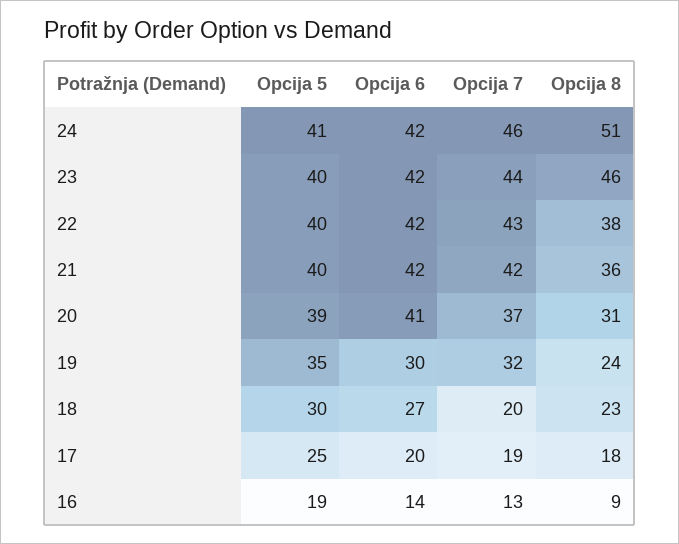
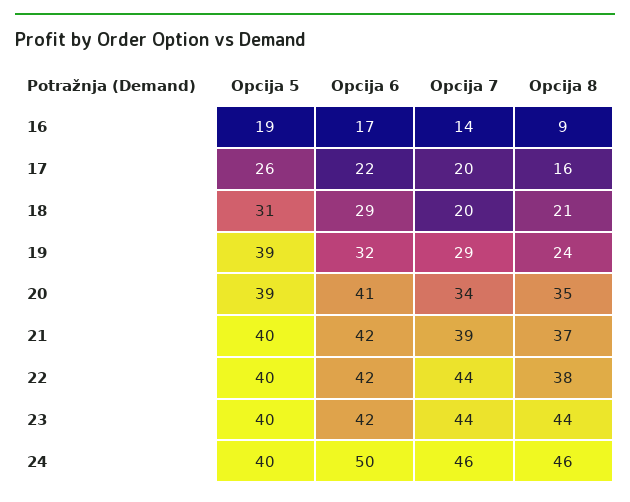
Opcija 5, 24: 41 -> 40
Opcija 6, 24: 42 -> 50
Opcija 8, 24: 51 -> 46
Opcija 8, 23: 46 -> 44
Opcija 7, 22: 43 -> 44
Opcija 7, 21: 42 -> 39
Opcija 8, 21: 36 -> 37
Opcija 7, 20: 37 -> 34
Opcija 8, 20: 31 -> 35
Opcija 5, 19: 35 -> 39
Opcija 6, 19: 30 -> 32
Opcija 7, 19: 32 -> 29
Opcija 5, 18: 30 -> 31
Opcija 6, 18: 27 -> 29
Opcija 8, 18: 23 -> 21
Opcija 5, 17: 25 -> 26
Opcija 6, 17: 20 -> 22
Opcija 7, 17: 19 -> 20
Opcija 8, 17: 18 -> 16
Opcija 6, 16: 14 -> 17
Opcija 7, 16: 13 -> 14

